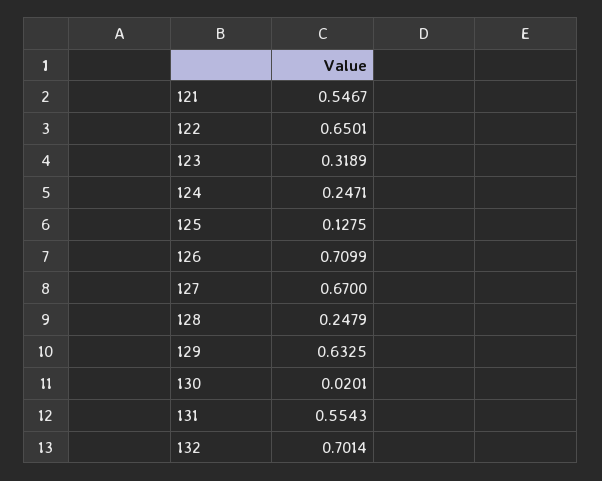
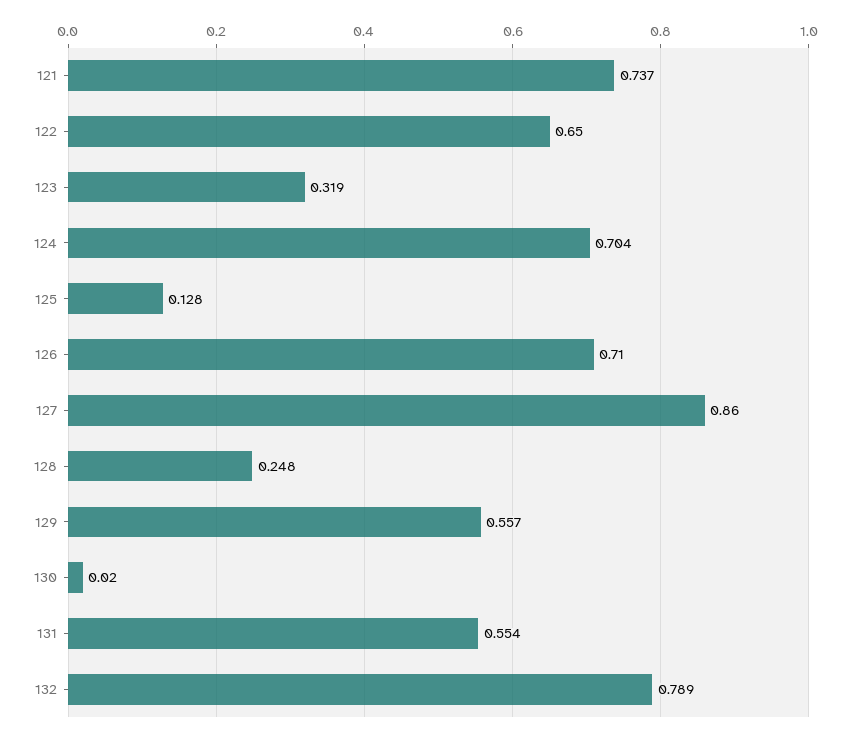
121: 0.5467 -> 0.737
124: 0.2471 -> 0.704
127: 0.67 -> 0.86
129: 0.6325 -> 0.557
132: 0.7014 -> 0.789

